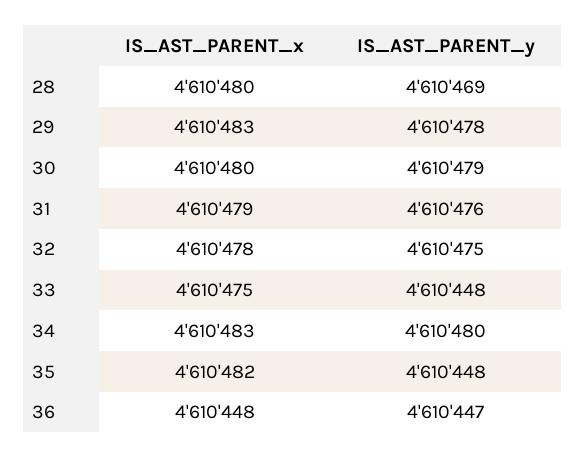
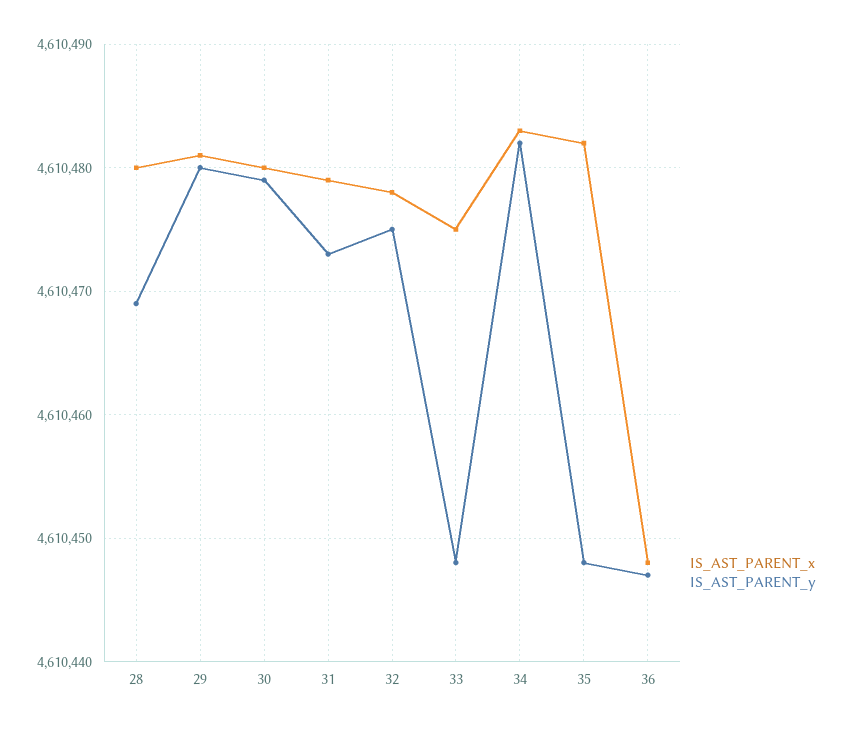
IS_AST_PARENT_x, 29: 4610483 -> 4610481
IS_AST_PARENT_y, 29: 4610478 -> 4610480
IS_AST_PARENT_y, 31: 4610476 -> 4610473
IS_AST_PARENT_y, 34: 4610480 -> 4610482

